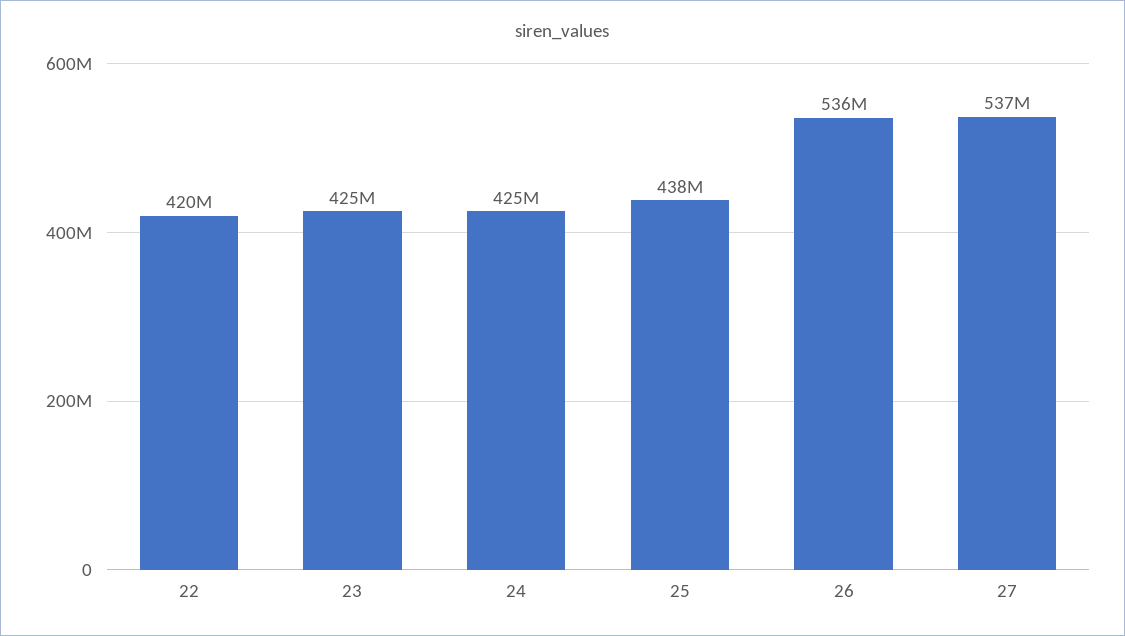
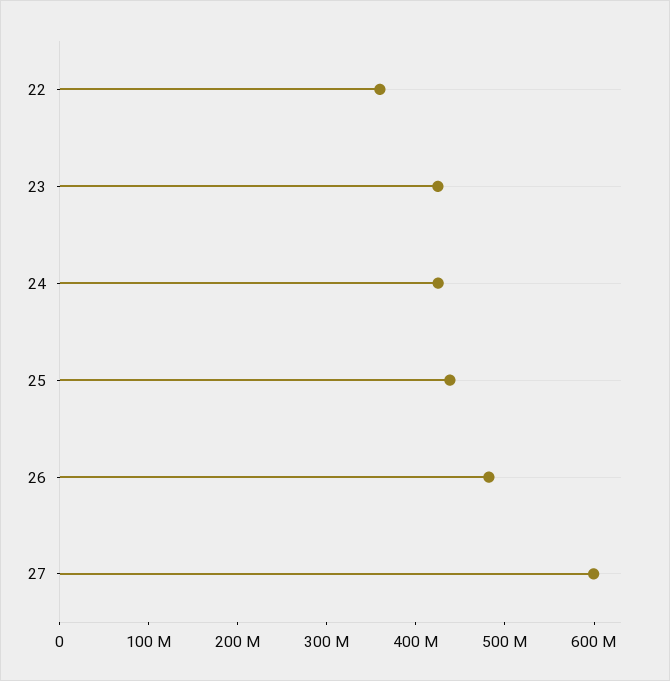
22: 420000000 -> 360000000
26: 536000000 -> 480000000
27: 537000000 -> 600000000

